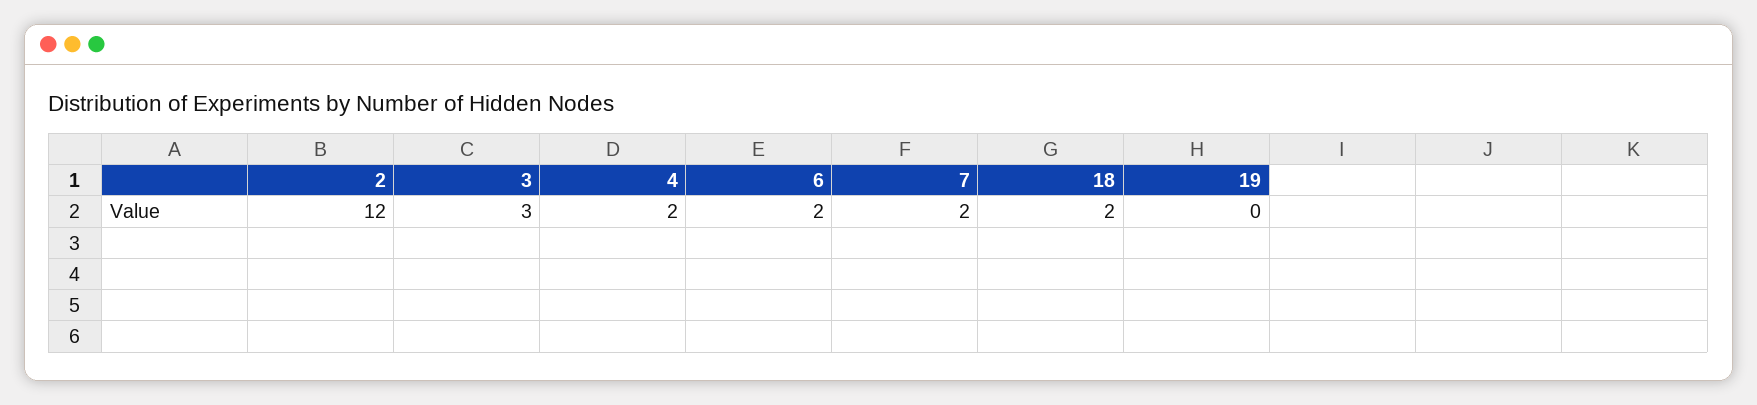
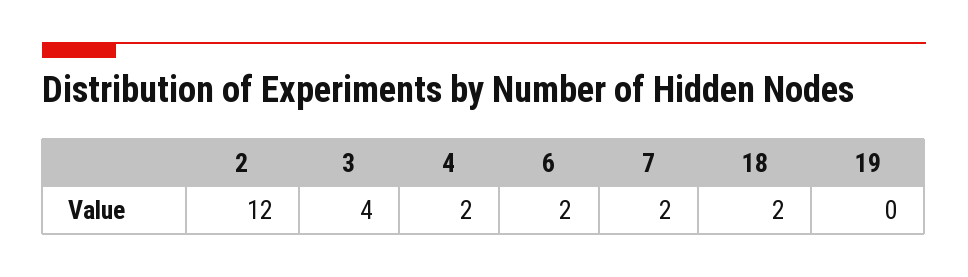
3: 3 -> 4

